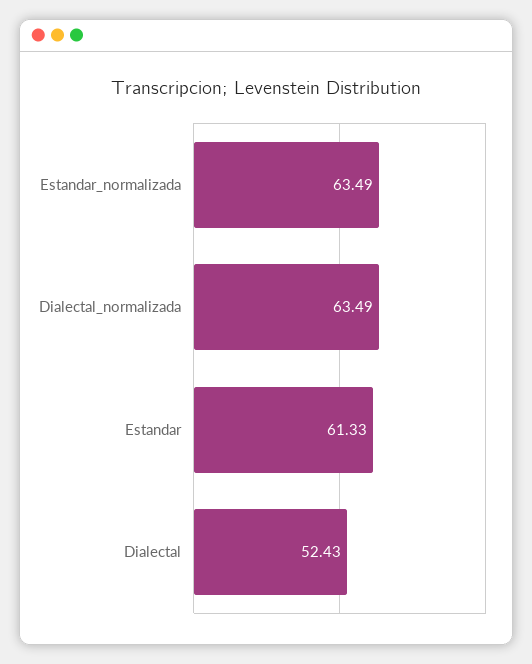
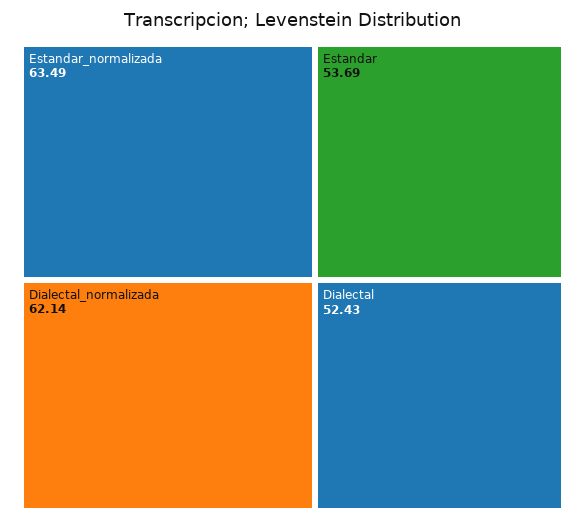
Dialectal_normalizada: 63.49 -> 62.14
Estandar: 61.33 -> 53.69

